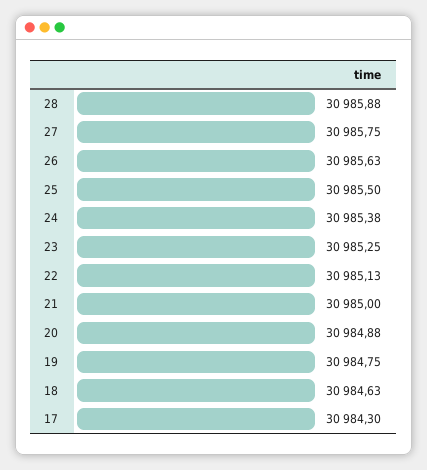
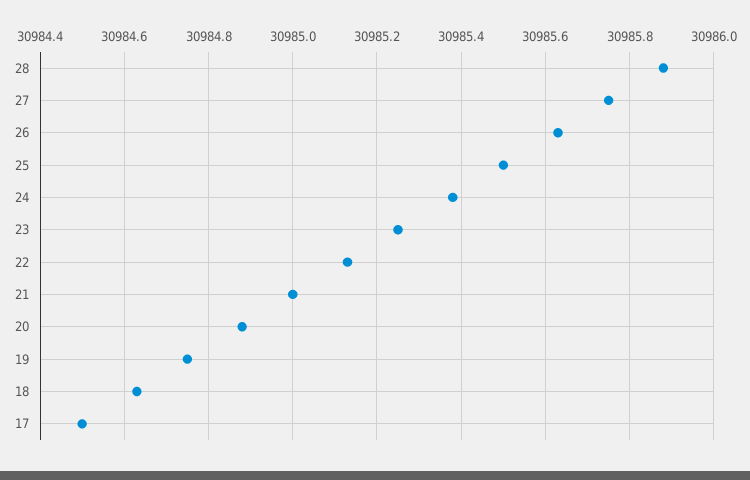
17: 30984.3 -> 30984.5

